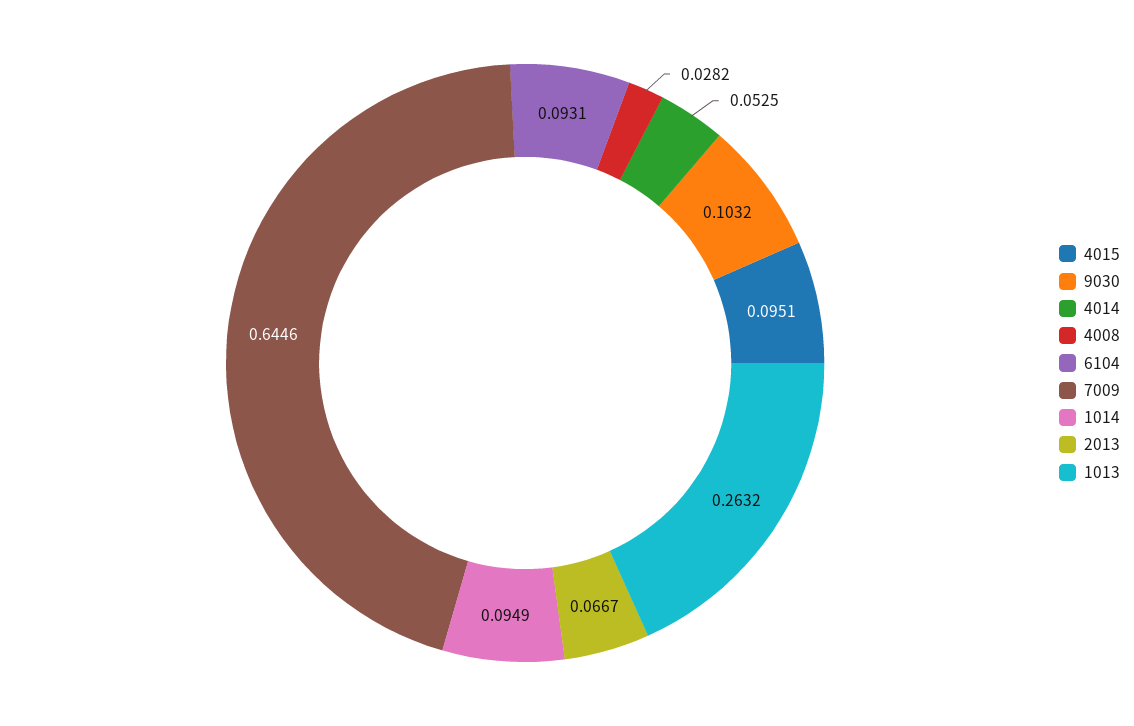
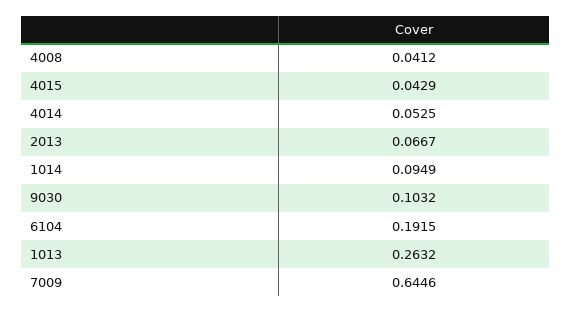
4015: 0.0951 -> 0.0429
4008: 0.0282 -> 0.0412
6104: 0.0931 -> 0.1915

